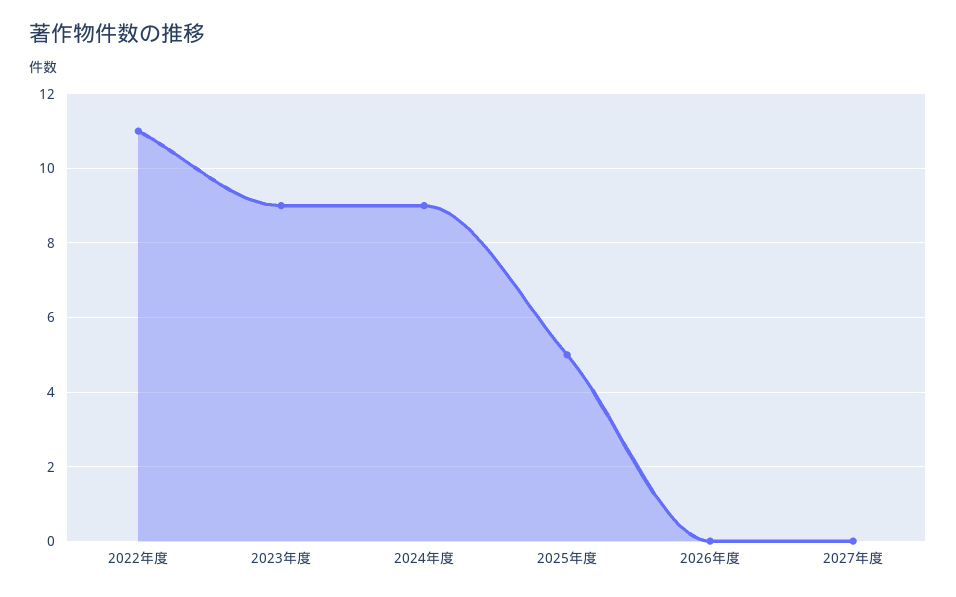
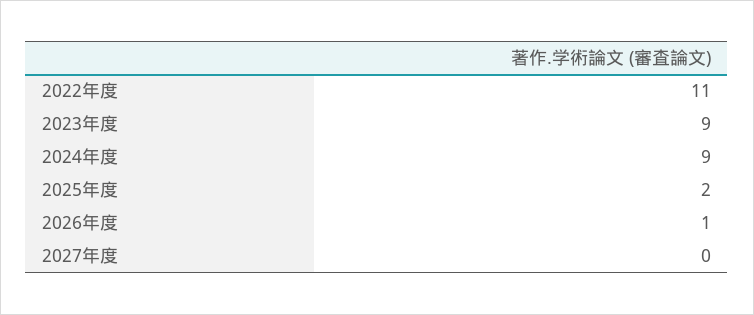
2025年度: 5 -> 2
2026年度: 0 -> 1

